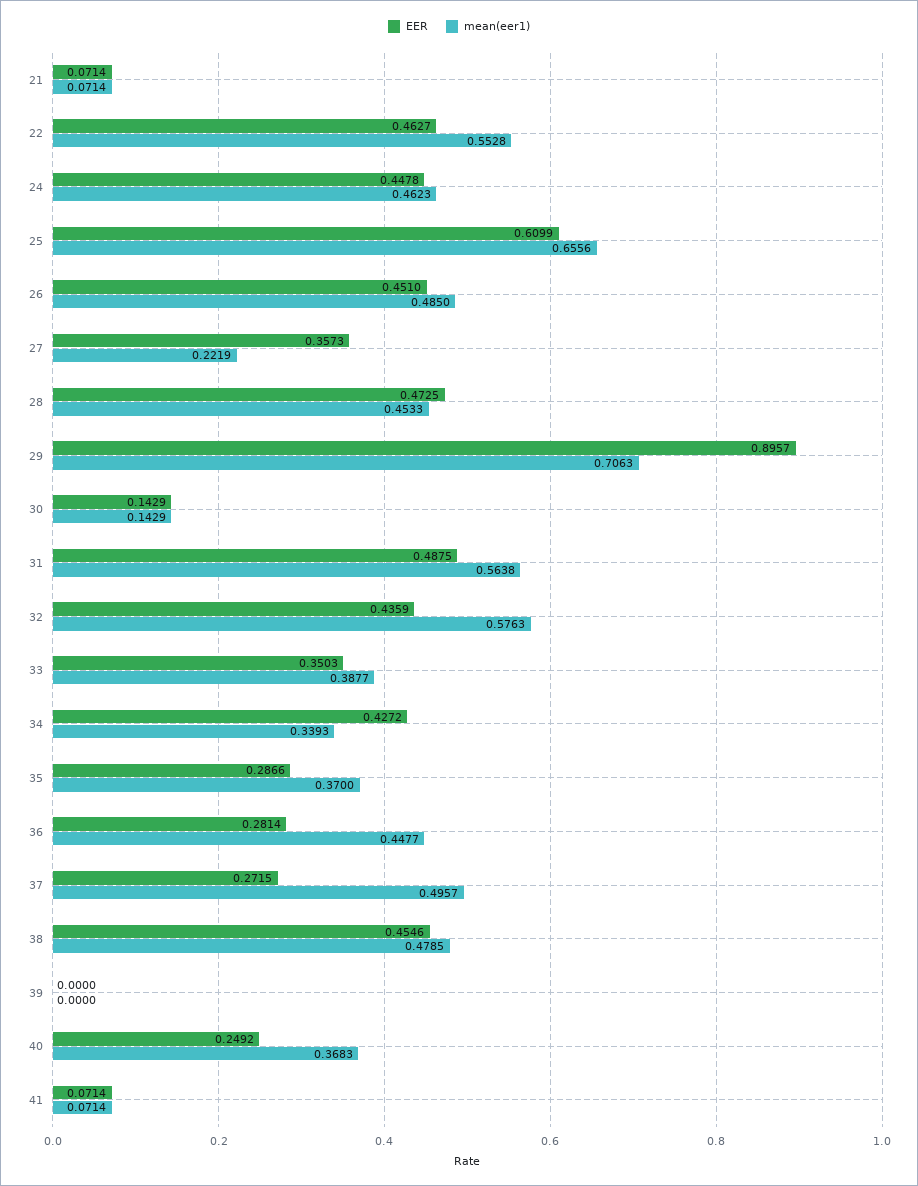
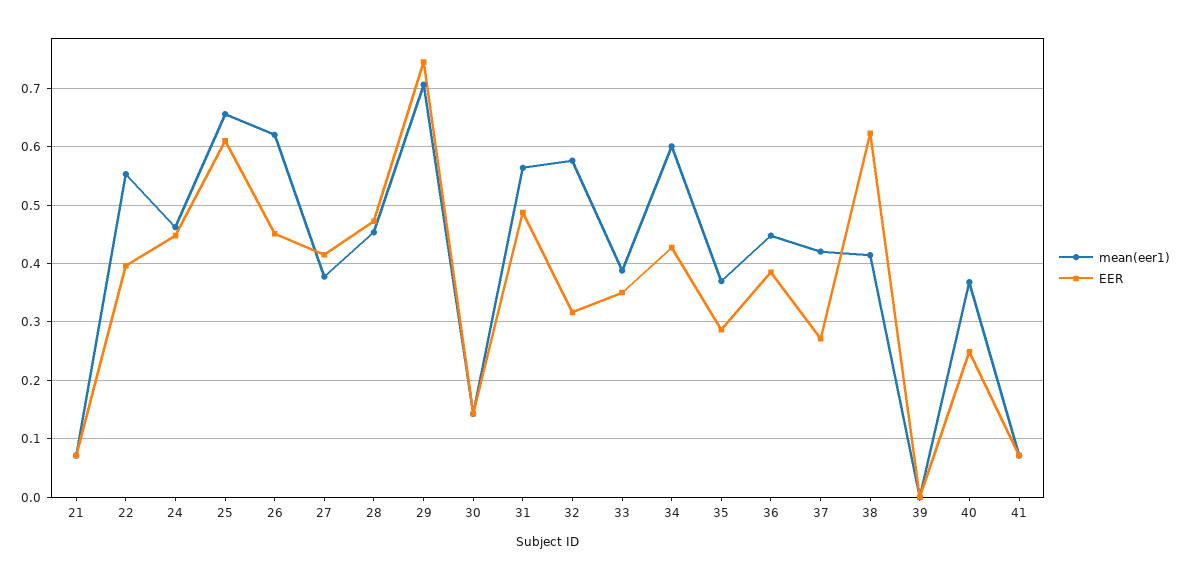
EER, 22: 0.4627 -> 0.4
mean(eer1), 26: 0.485 -> 0.62
EER, 27: 0.3573 -> 0.42
mean(eer1), 27: 0.2219 -> 0.38
EER, 29: 0.8957 -> 0.74
EER, 32: 0.4359 -> 0.32
mean(eer1), 34: 0.3393 -> 0.6
EER, 36: 0.2814 -> 0.38
mean(eer1), 37: 0.4957 -> 0.42
EER, 38: 0.4546 -> 0.62
mean(eer1), 38: 0.4785 -> 0.42

